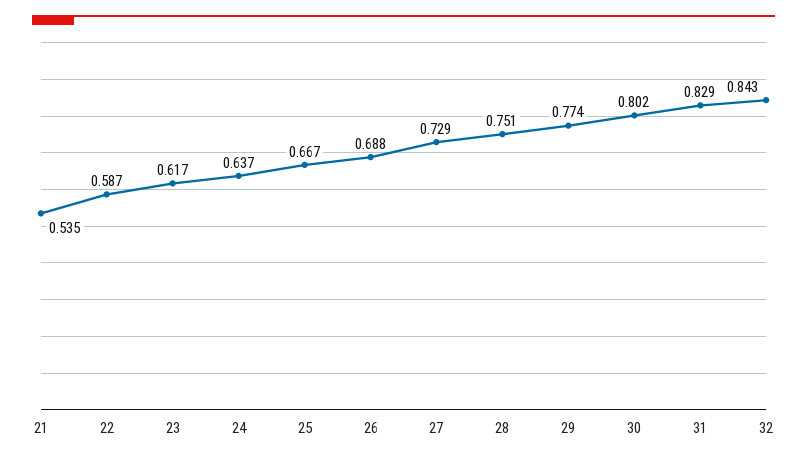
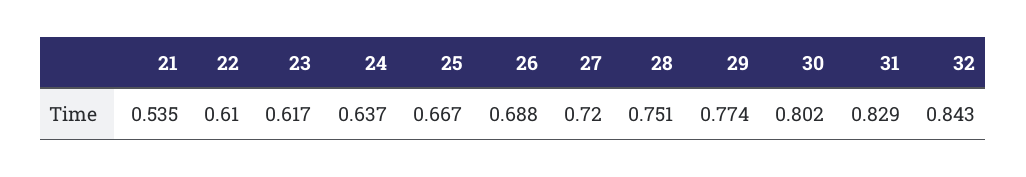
22: 0.587 -> 0.61
27: 0.729 -> 0.72

